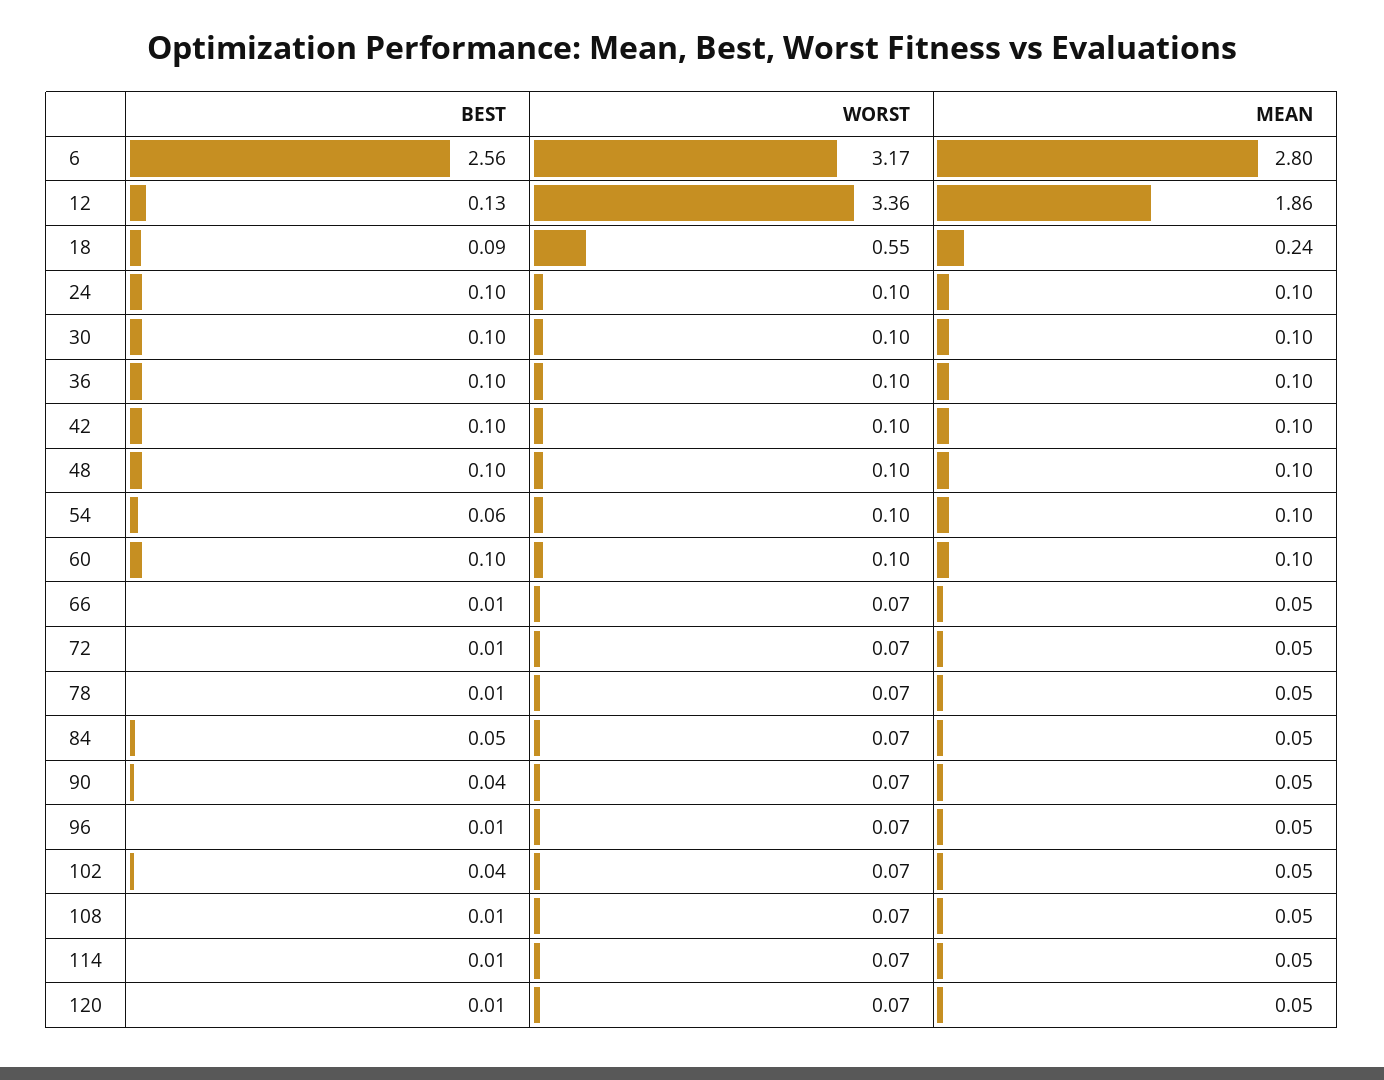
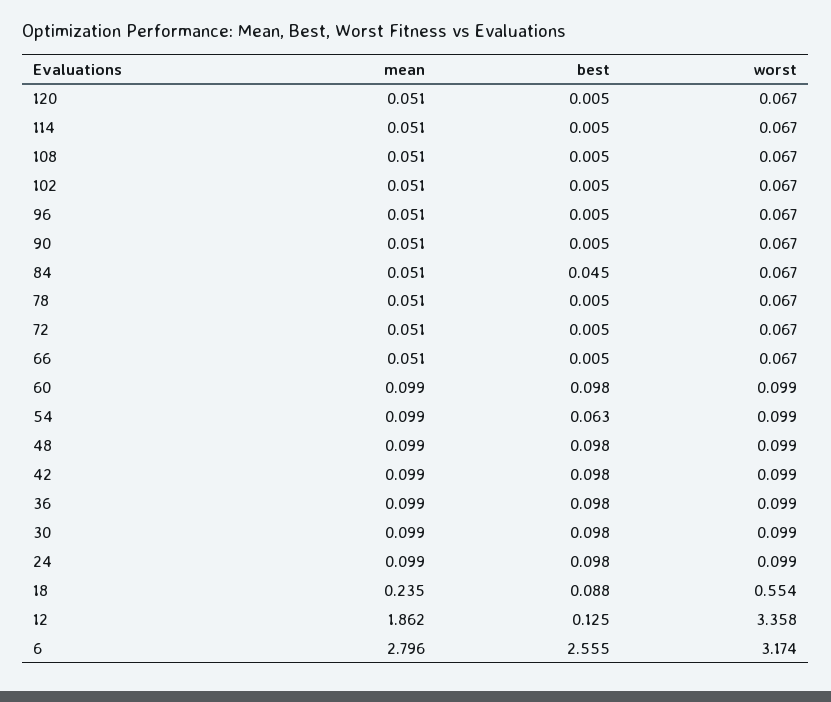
BEST, 90: 0.04 -> 0.005
BEST, 102: 0.04 -> 0.005

